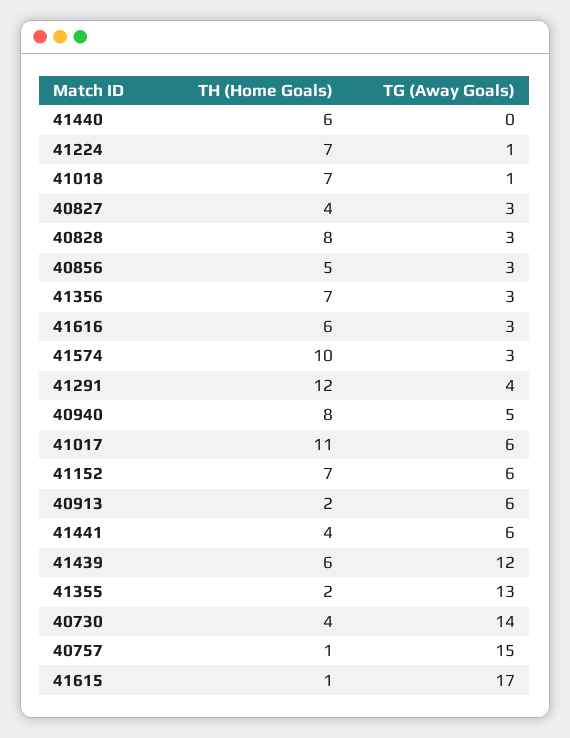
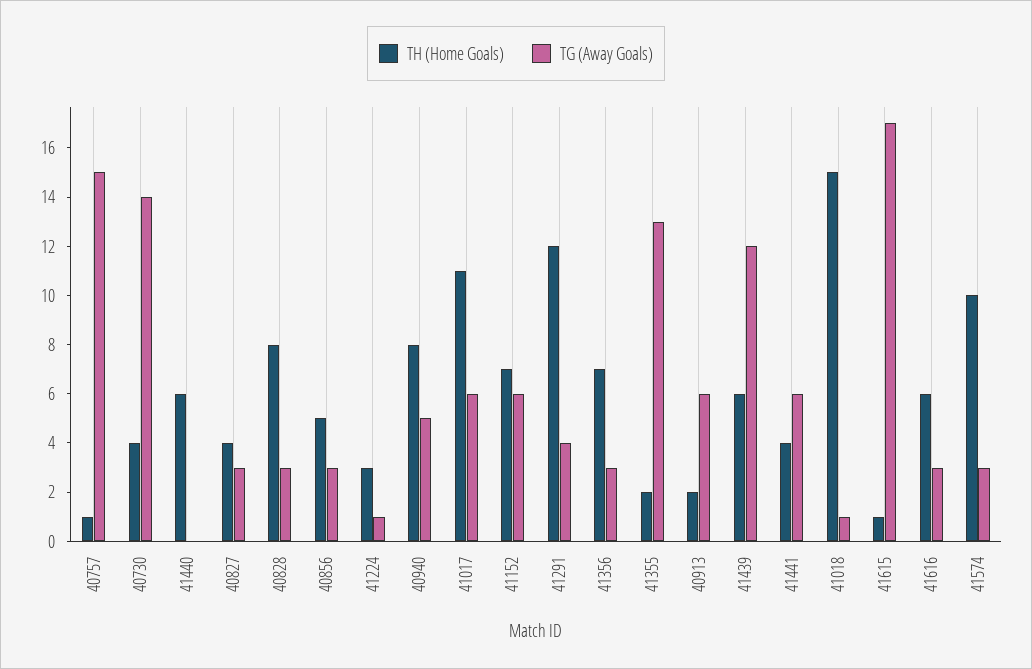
TH (Home Goals), 41224: 7 -> 3
TH (Home Goals), 41018: 7 -> 15

